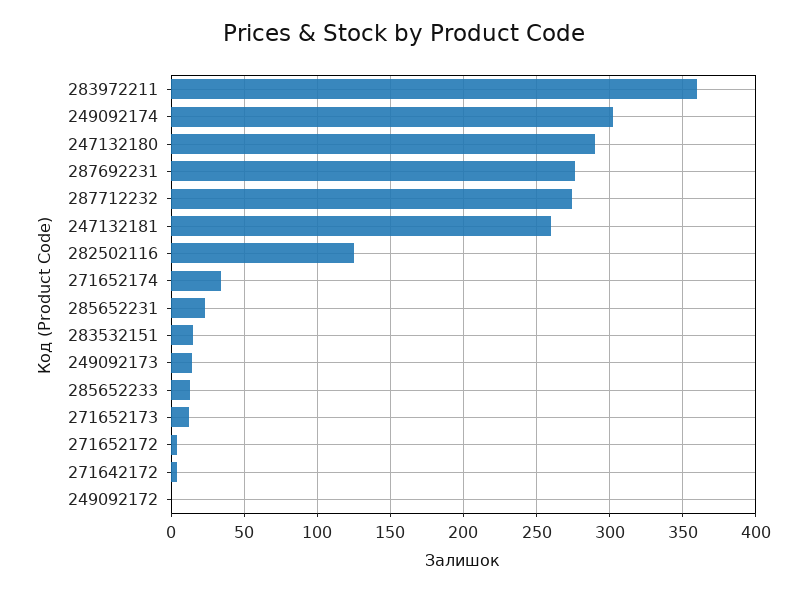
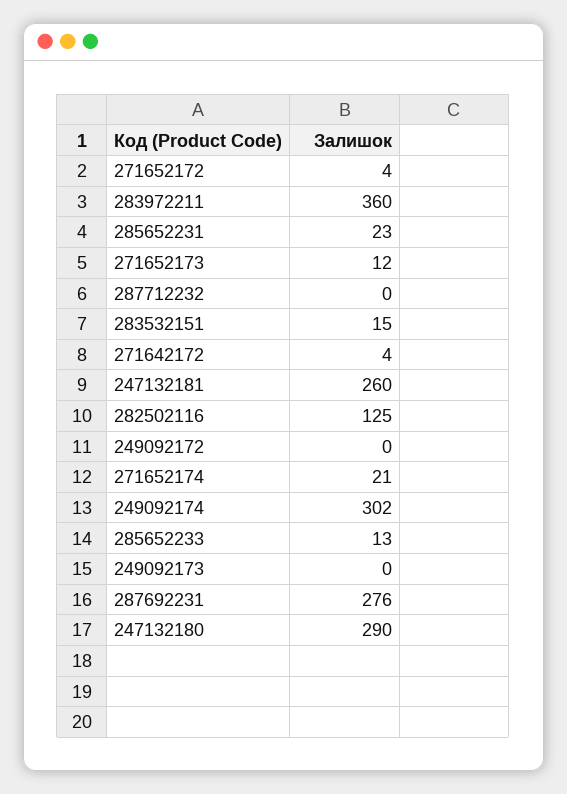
287712232: 275 -> 0
271652174: 35 -> 21
249092173: 15 -> 0

